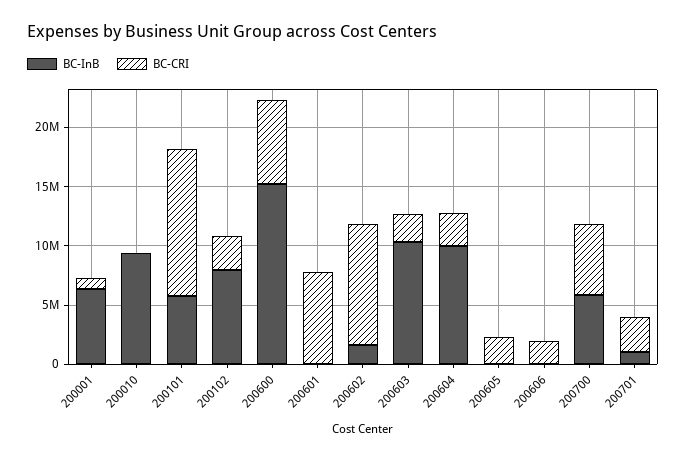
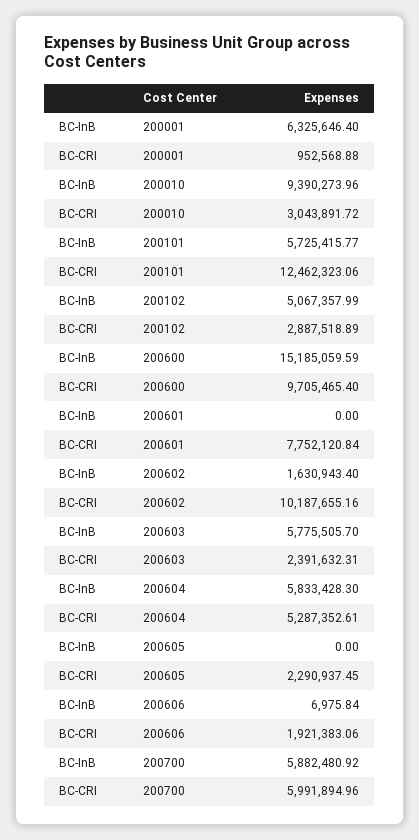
BC-CRI, 200010: 0 -> 3043891.72
BC-InB, 200102: 8000000 -> 5067357.99
BC-CRI, 200600: 7000000 -> 9705465.4
BC-InB, 200603: 10000000 -> 5775505.7
BC-InB, 200604: 10000000 -> 5833428.3
BC-CRI, 200604: 3000000 -> 5287352.61
BC-InB, 200701: 1000000 -> none
BC-CRI, 200701: 3000000 -> none

